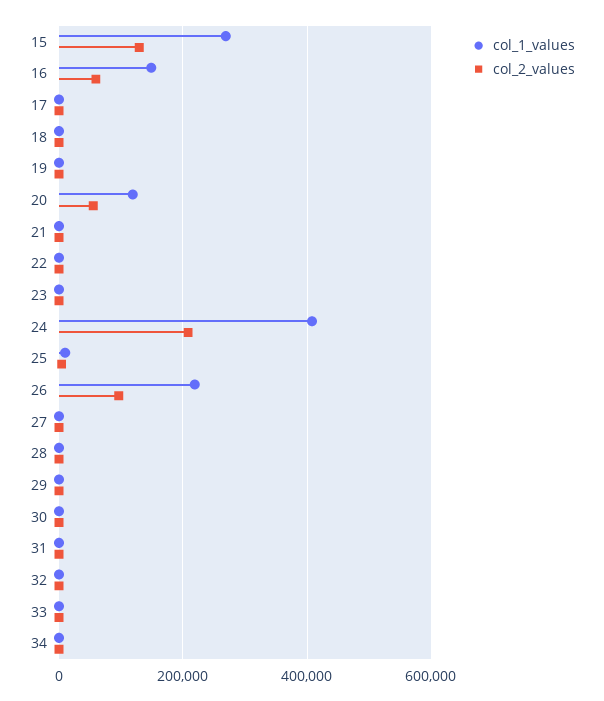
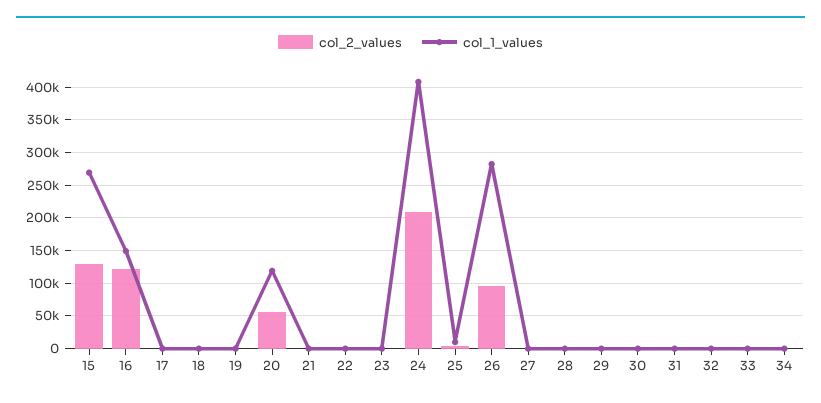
col_2_values, 16: 60000 -> 120000
col_1_values, 26: 220000 -> 280000

